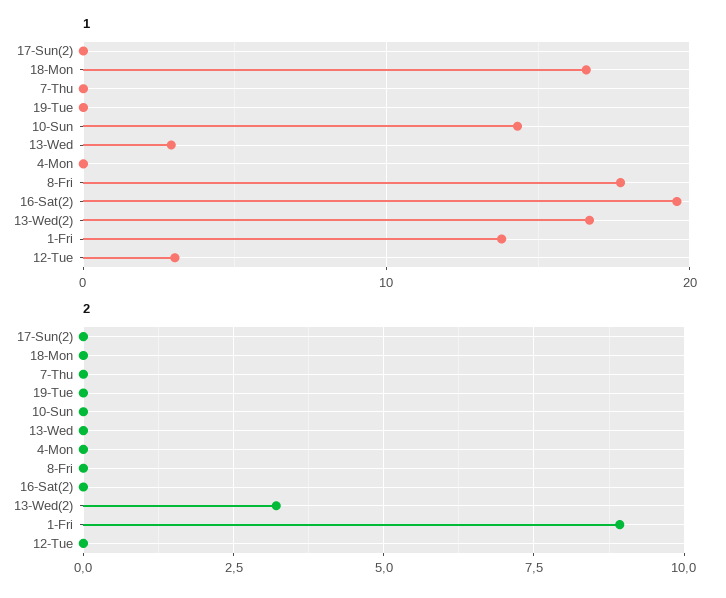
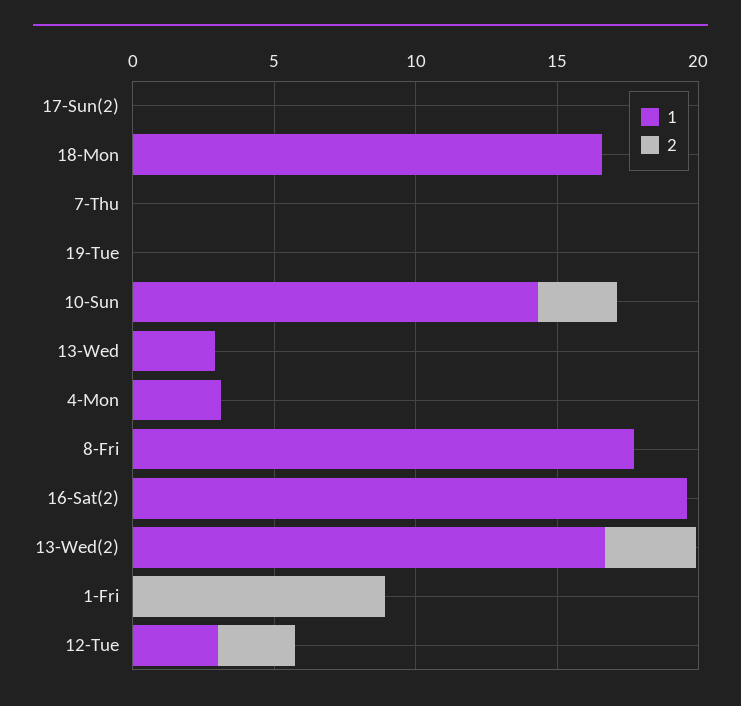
1, 4-Mon: 0 -> 3
1, 1-Fri: 14 -> 0
2, 10-Sun: 0 -> 3
2, 12-Tue: 0 -> 3

